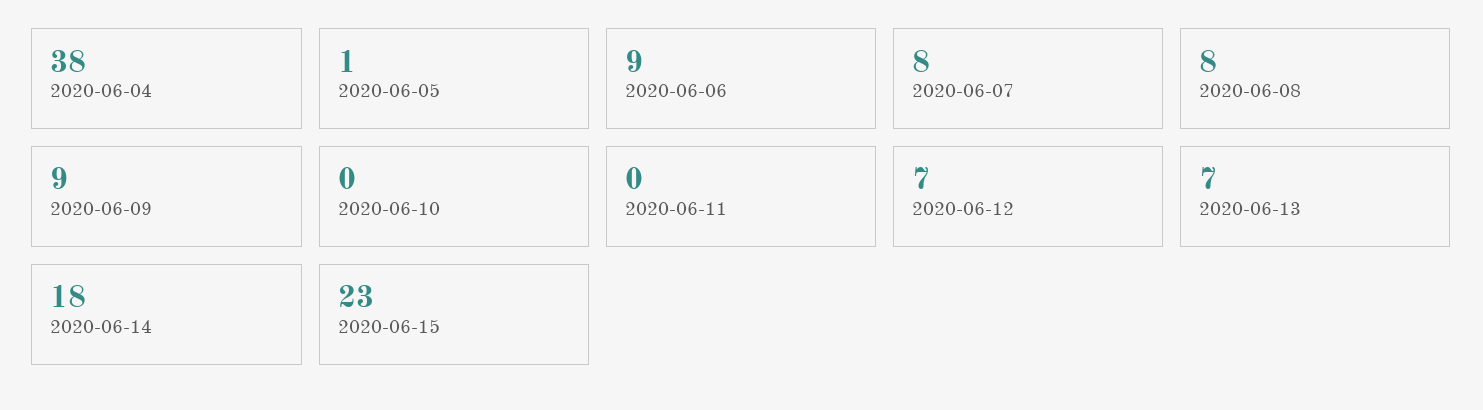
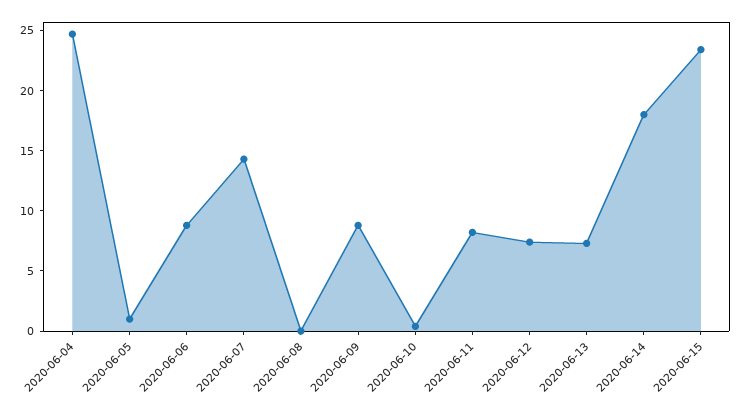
2020-06-04: 38 -> 25
2020-06-07: 8 -> 14
2020-06-08: 8 -> 0
2020-06-11: 0 -> 8

